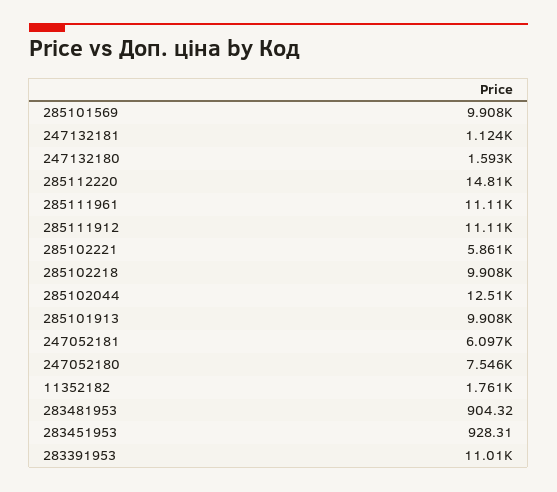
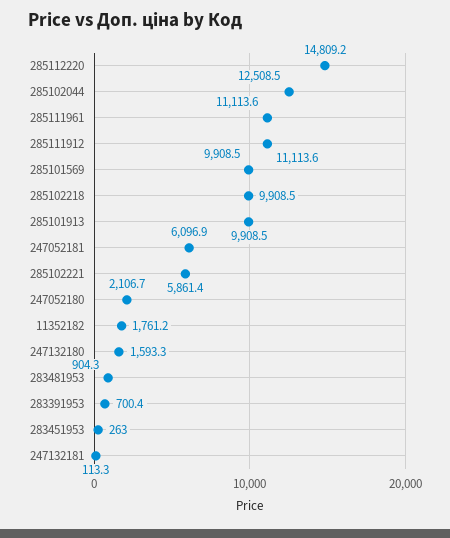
247132181: 1124 -> 113.3
247052180: 7546 -> 2106.7
283451953: 928.31 -> 263
283391953: 11010 -> 700.4

